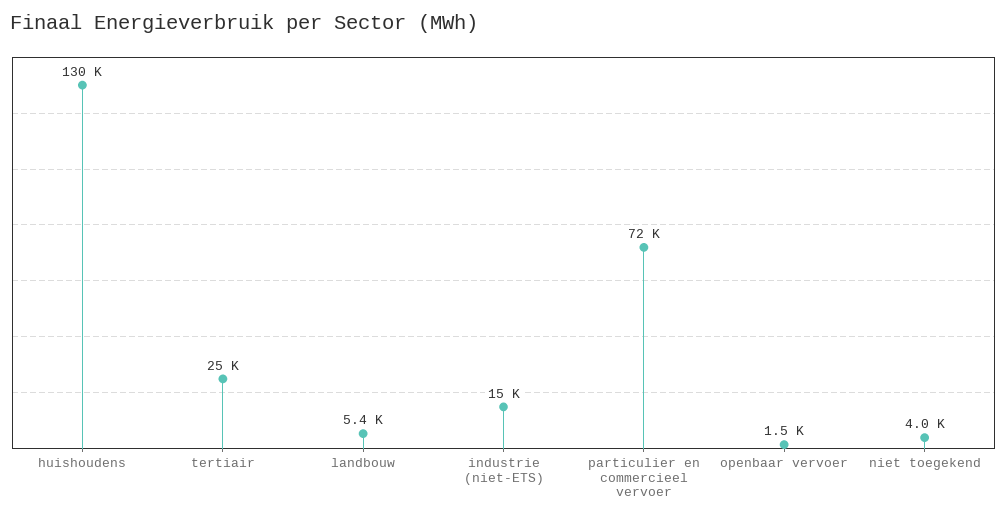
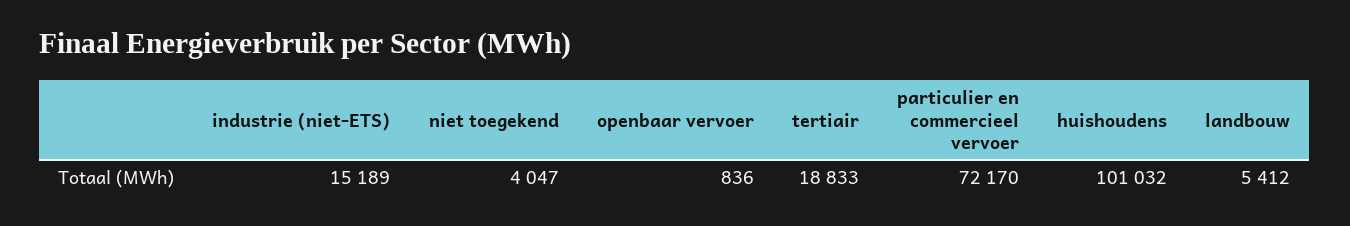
huishoudens: 130000 -> 101032
tertiair: 25000 -> 18833
openbaar vervoer: 1500 -> 836

